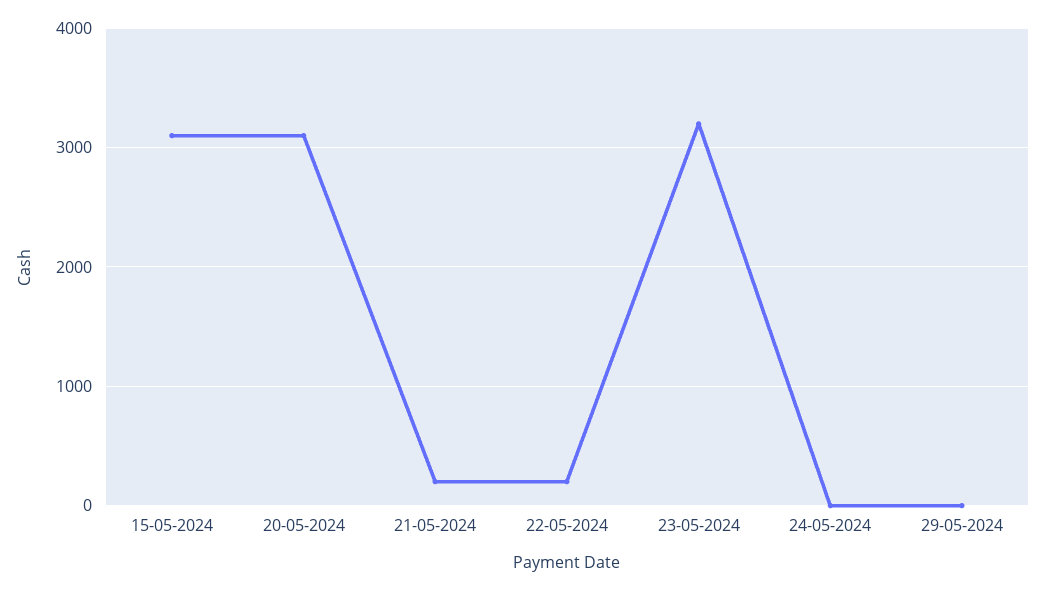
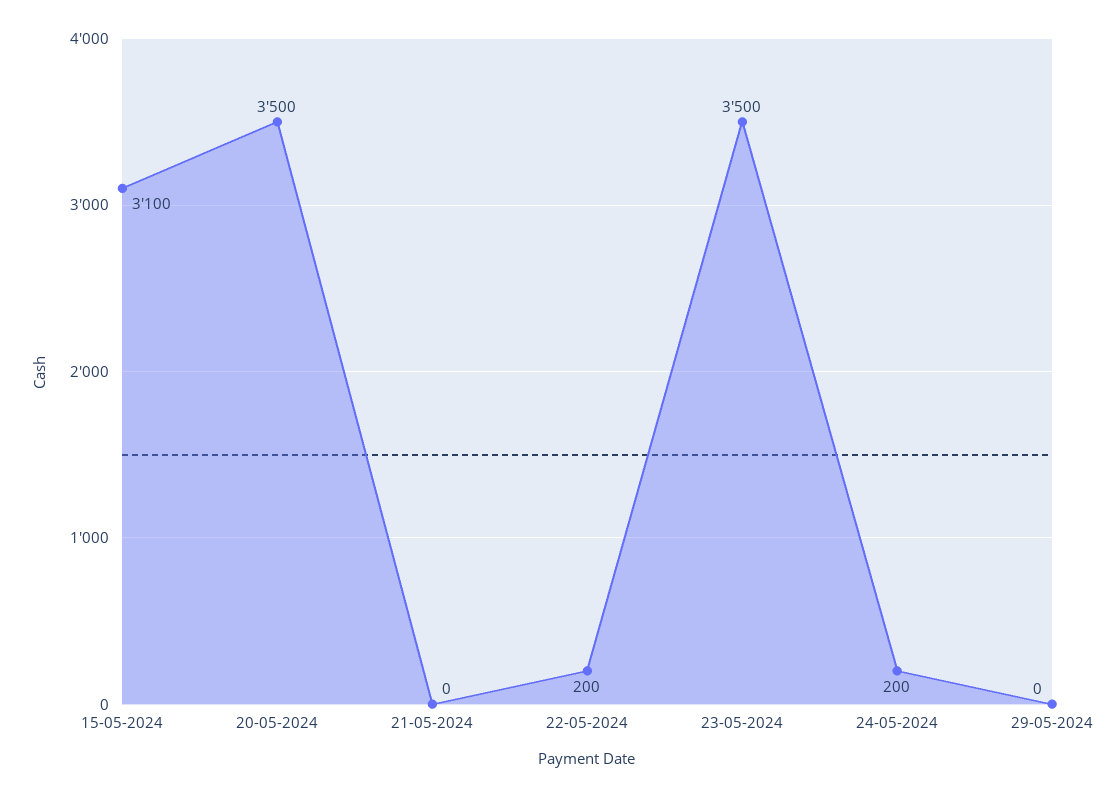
20-05-2024: 3100 -> 3500
21-05-2024: 200 -> 0
23-05-2024: 3200 -> 3500
24-05-2024: 0 -> 200

